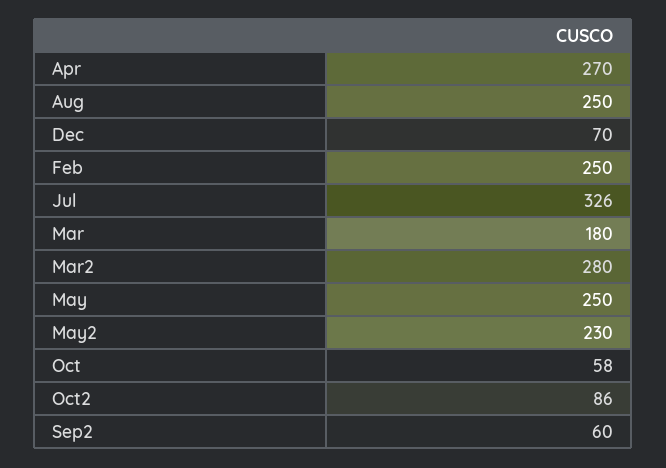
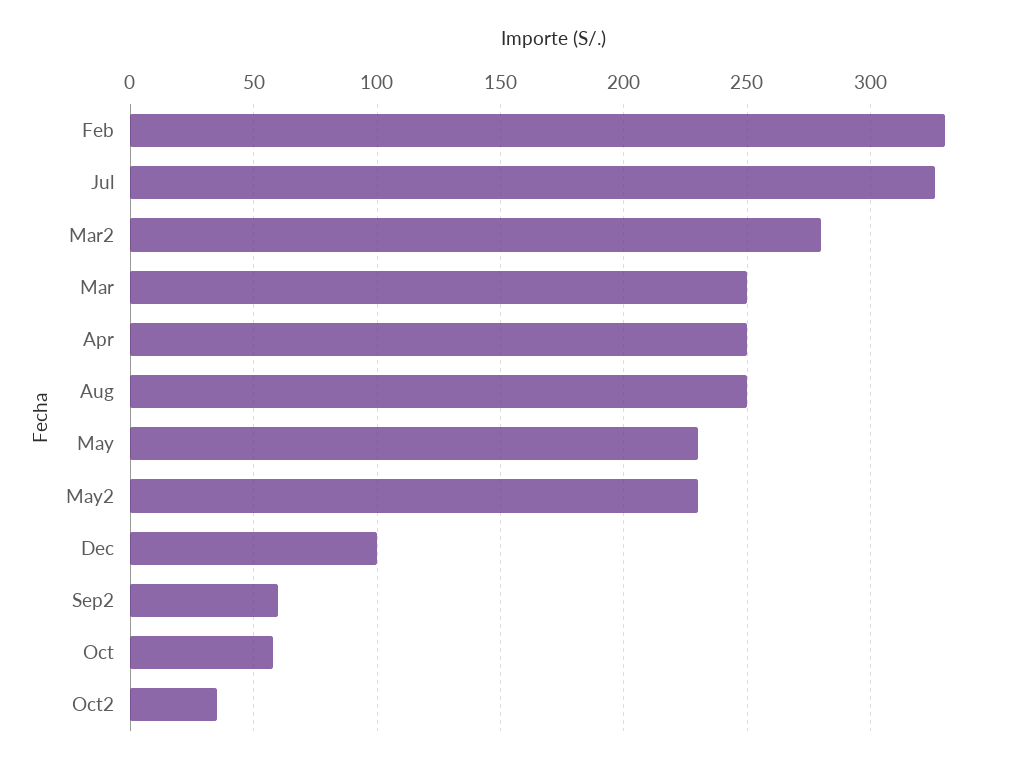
Apr: 270 -> 250
Dec: 70 -> 100
Feb: 250 -> 330
Mar: 180 -> 250
May: 250 -> 230
Oct2: 86 -> 35

